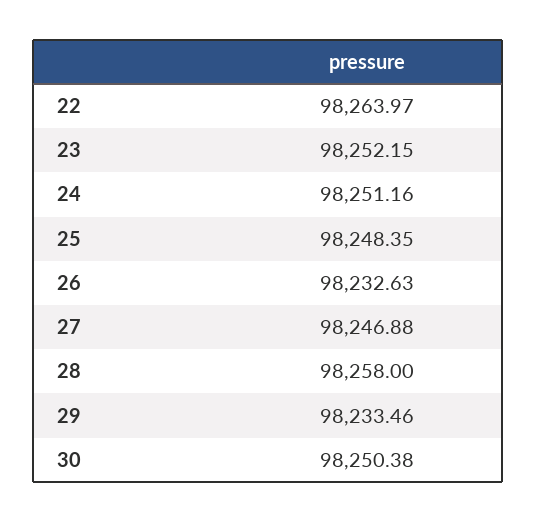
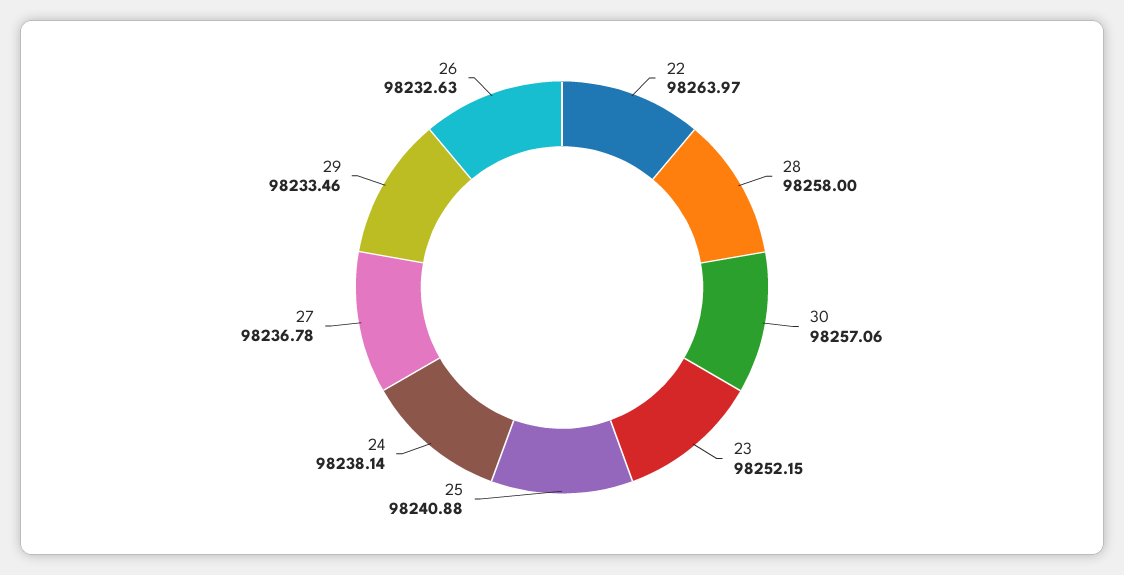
24: 98251.16 -> 98238.14
25: 98248.35 -> 98240.88
27: 98246.88 -> 98236.78
30: 98250.38 -> 98257.06

